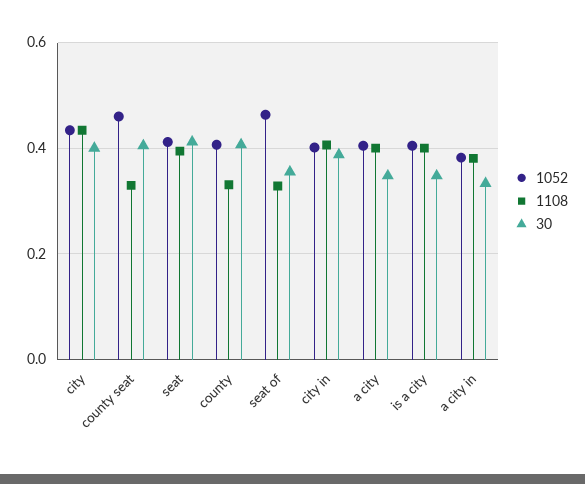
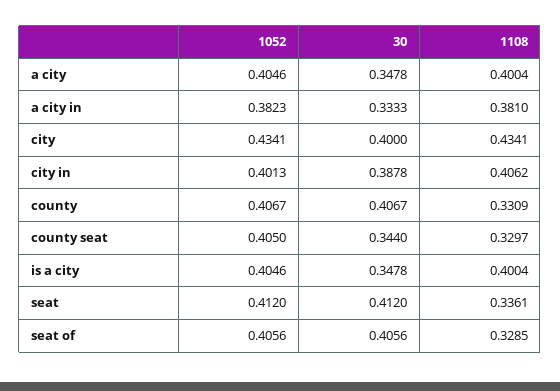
1052, county seat: 0.46 -> 0.405
30, county seat: 0.4 -> 0.344
1108, seat: 0.4 -> 0.3361
1052, seat of: 0.46 -> 0.4056
30, seat of: 0.36 -> 0.4056

